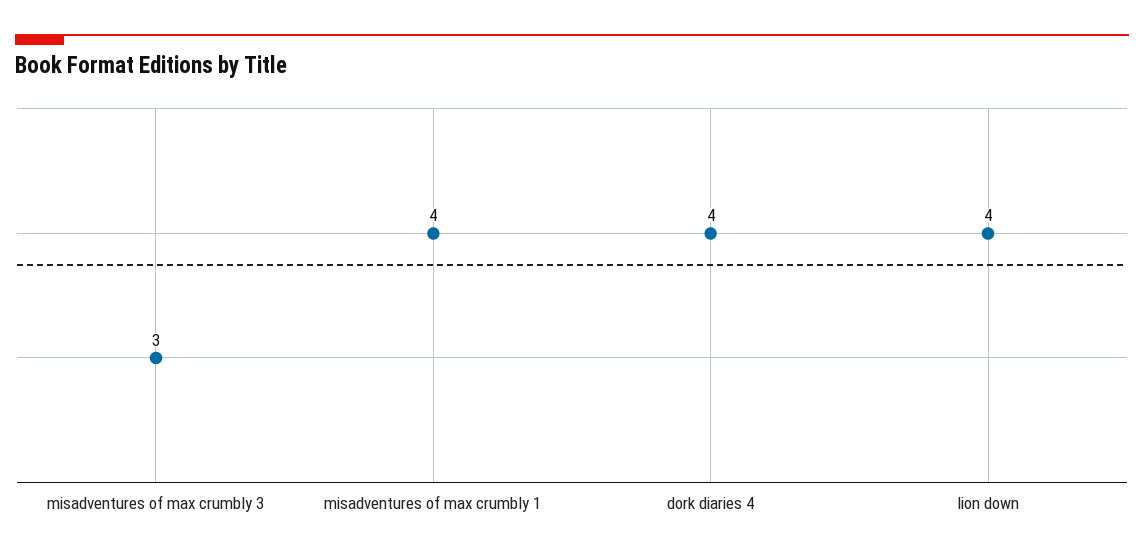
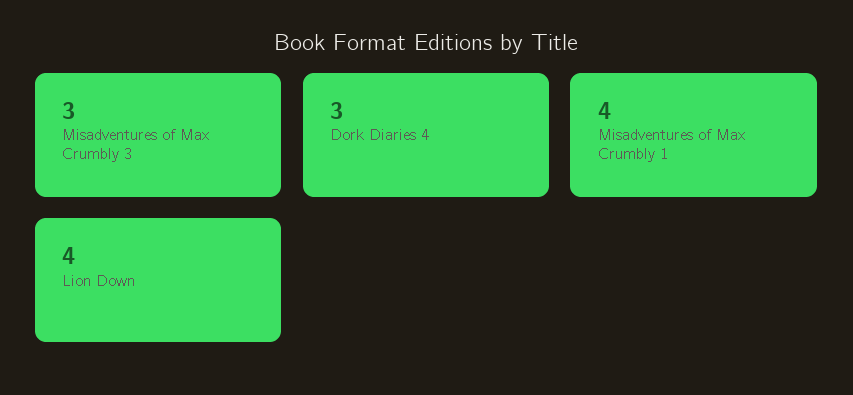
dork diaries 4: 4 -> 3

